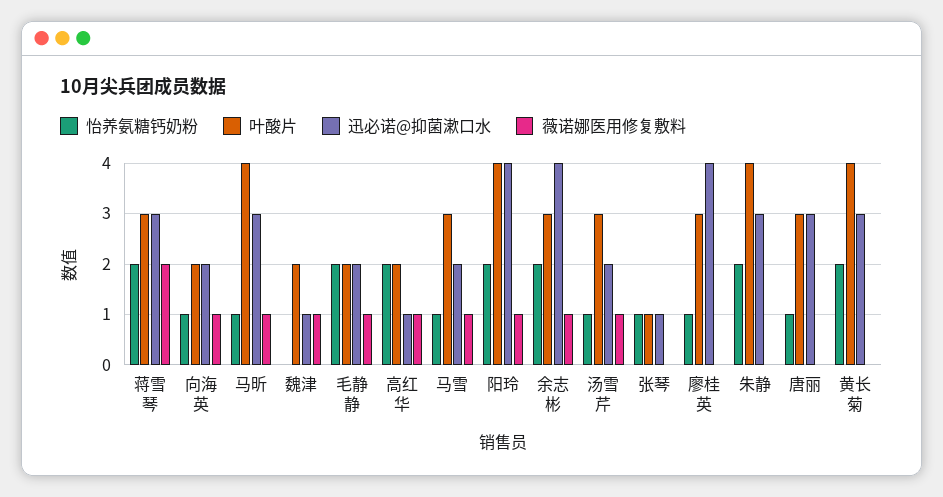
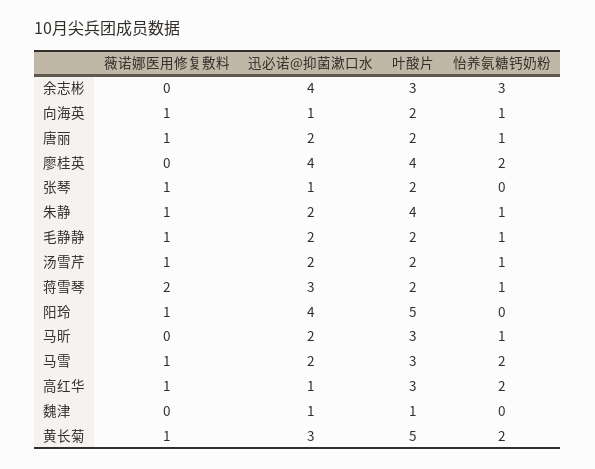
怡养氨糖钙奶粉, 蒋雪琴: 2 -> 1
叶酸片, 蒋雪琴: 3 -> 2
迅必诺@抑菌漱口水, 向海英: 2 -> 1
叶酸片, 马昕: 4 -> 3
迅必诺@抑菌漱口水, 马昕: 3 -> 2
薇诺娜医用修复敷料, 马昕: 1 -> 0
叶酸片, 魏津: 2 -> 1
薇诺娜医用修复敷料, 魏津: 1 -> 0
怡养氨糖钙奶粉, 毛静静: 2 -> 1
叶酸片, 高红华: 2 -> 3
怡养氨糖钙奶粉, 马雪: 1 -> 2
怡养氨糖钙奶粉, 阳玲: 2 -> 0
叶酸片, 阳玲: 4 -> 5
怡养氨糖钙奶粉, 余志彬: 2 -> 3
薇诺娜医用修复敷料, 余志彬: 1 -> 0
叶酸片, 汤雪芹: 3 -> 2
怡养氨糖钙奶粉, 张琴: 1 -> 0
叶酸片, 张琴: 1 -> 2
薇诺娜医用修复敷料, 张琴: 0 -> 1
怡养氨糖钙奶粉, 廖桂英: 1 -> 2
叶酸片, 廖桂英: 3 -> 4
怡养氨糖钙奶粉, 朱静: 2 -> 1
迅必诺@抑菌漱口水, 朱静: 3 -> 2
薇诺娜医用修复敷料, 朱静: 0 -> 1
叶酸片, 唐丽: 3 -> 2
迅必诺@抑菌漱口水, 唐丽: 3 -> 2
薇诺娜医用修复敷料, 唐丽: 0 -> 1
叶酸片, 黄长菊: 4 -> 5
薇诺娜医用修复敷料, 黄长菊: 0 -> 1

